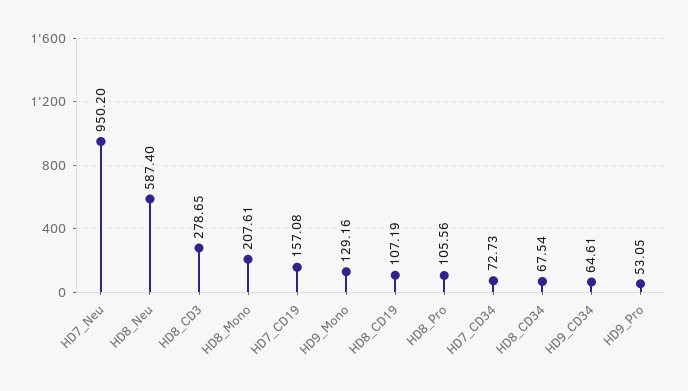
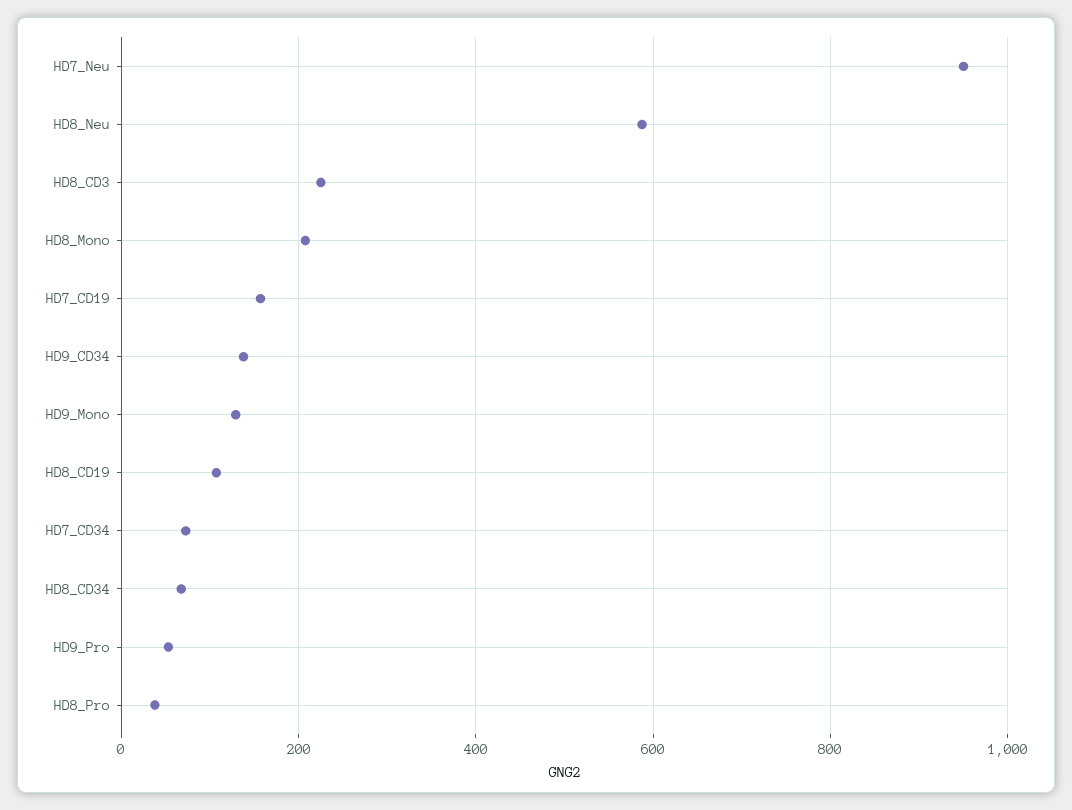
HD8_CD3: 278.65 -> 220
HD8_Pro: 105.56 -> 40
HD9_CD34: 64.61 -> 140

